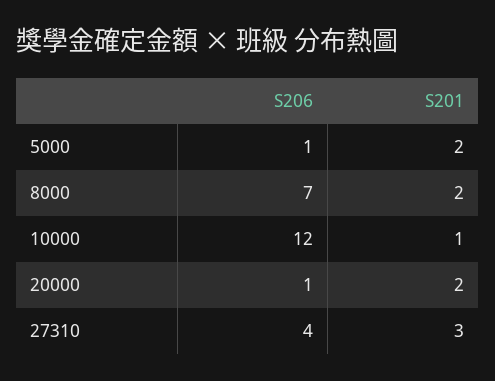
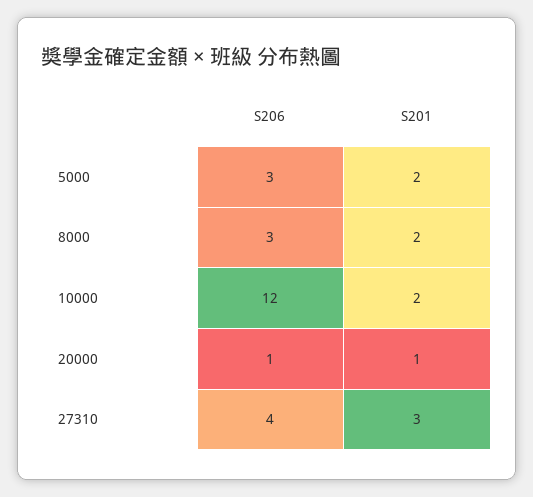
S206, 5000: 1 -> 3
S206, 8000: 7 -> 3
S201, 10000: 1 -> 2
S201, 20000: 2 -> 1

